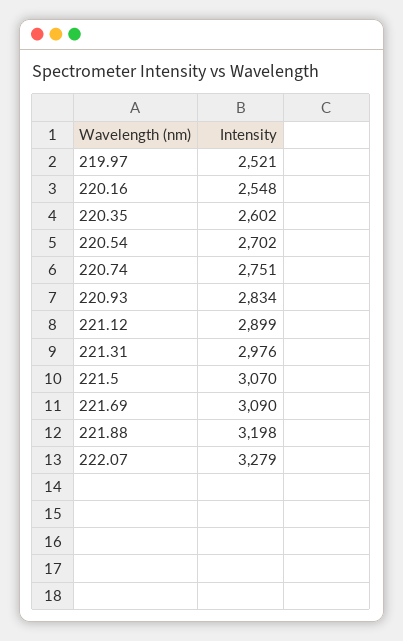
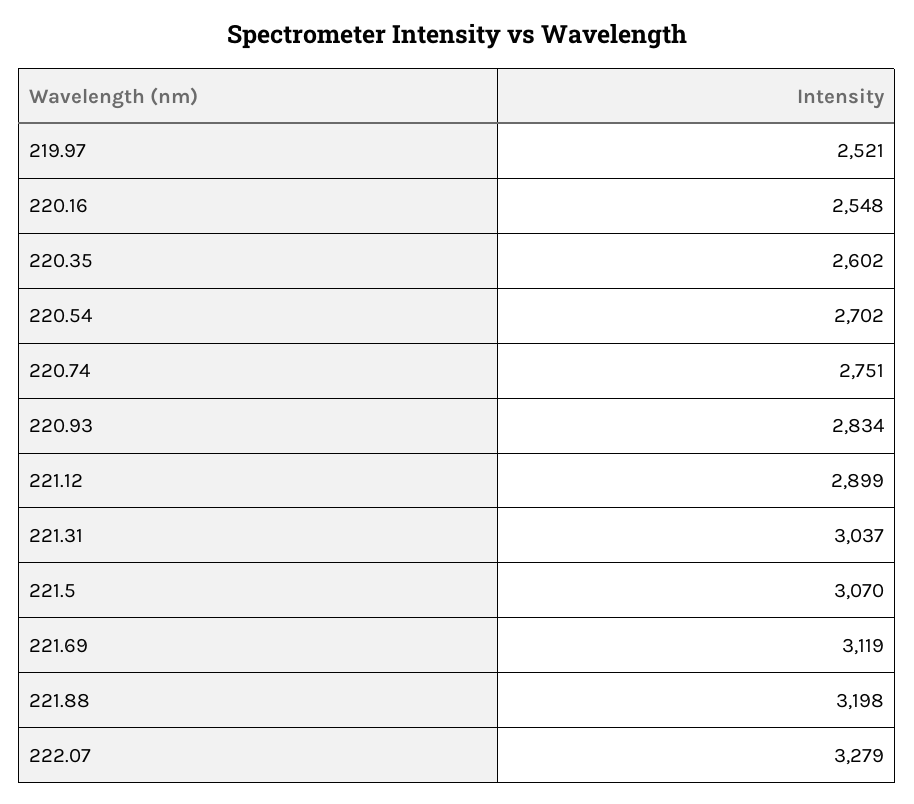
221.31: 2976 -> 3037
221.69: 3090 -> 3119

